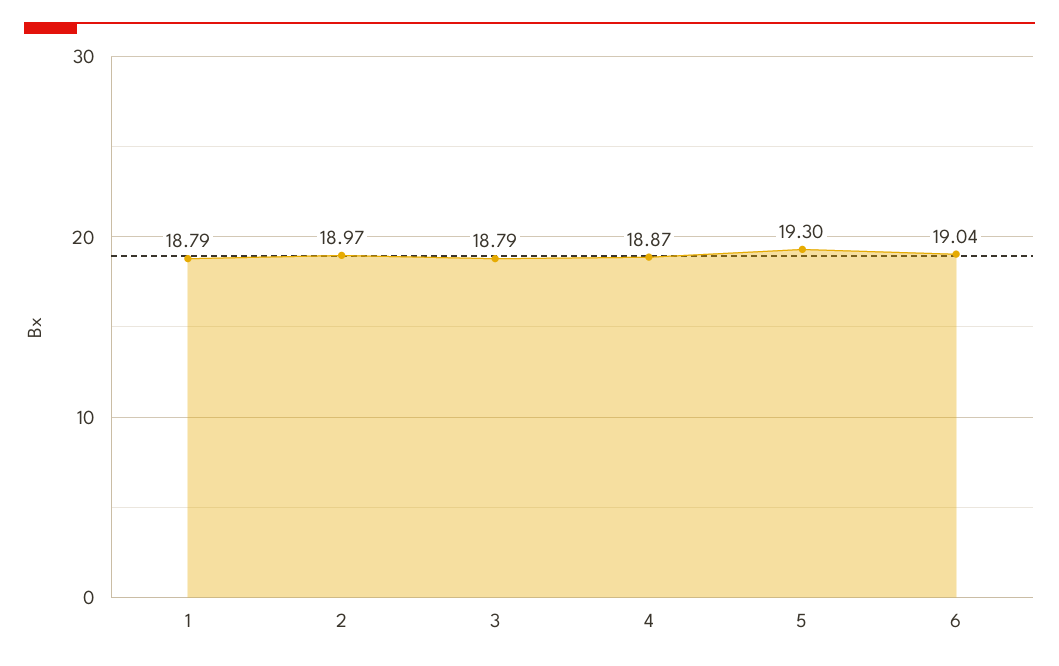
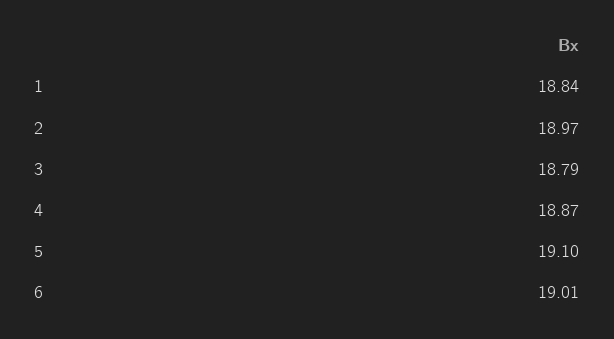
1: 18.79 -> 18.84
5: 19.3 -> 19.1
6: 19.04 -> 19.01

